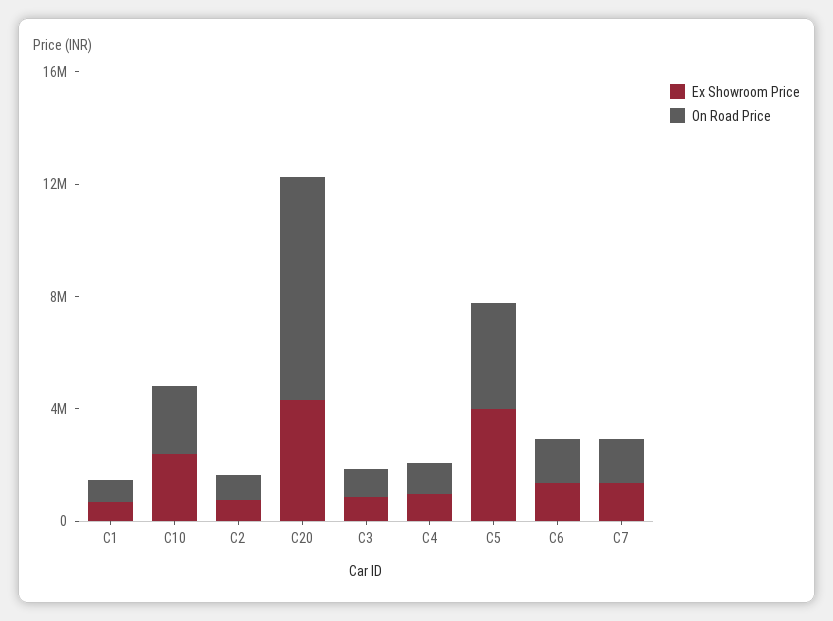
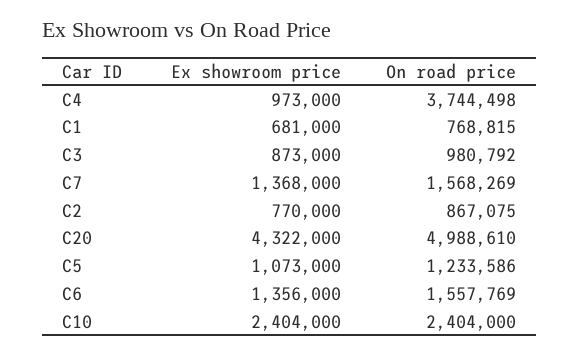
On Road Price, C20: 8000000 -> 4988610
On Road Price, C4: 1000000 -> 3744498
Ex Showroom Price, C5: 4000000 -> 1073000
On Road Price, C5: 4000000 -> 1233586

